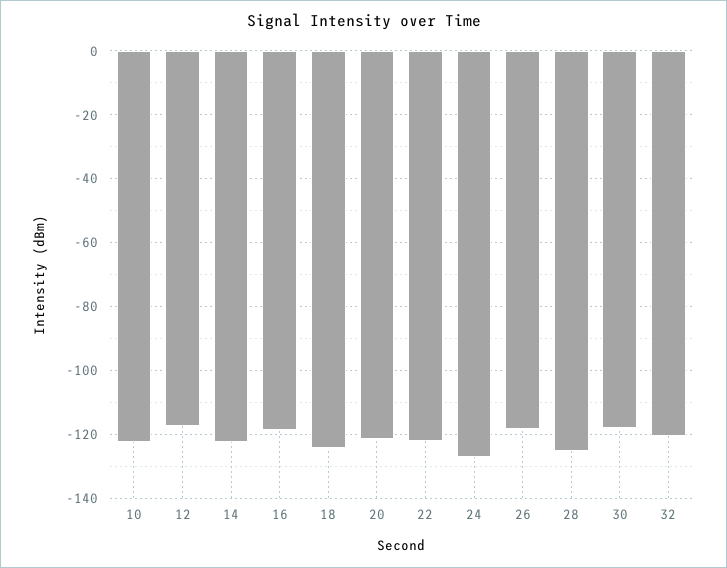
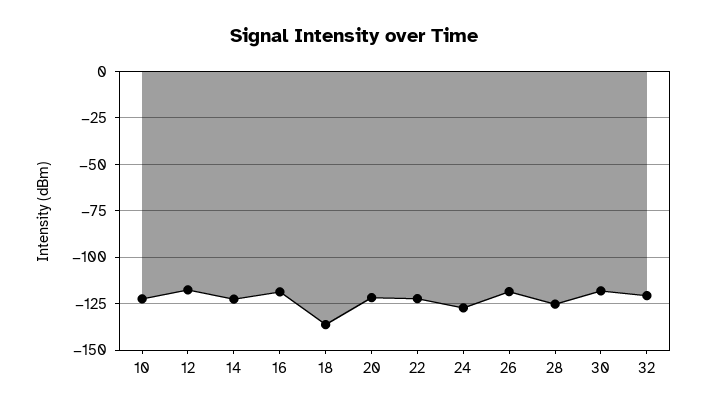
18: -124 -> -135

